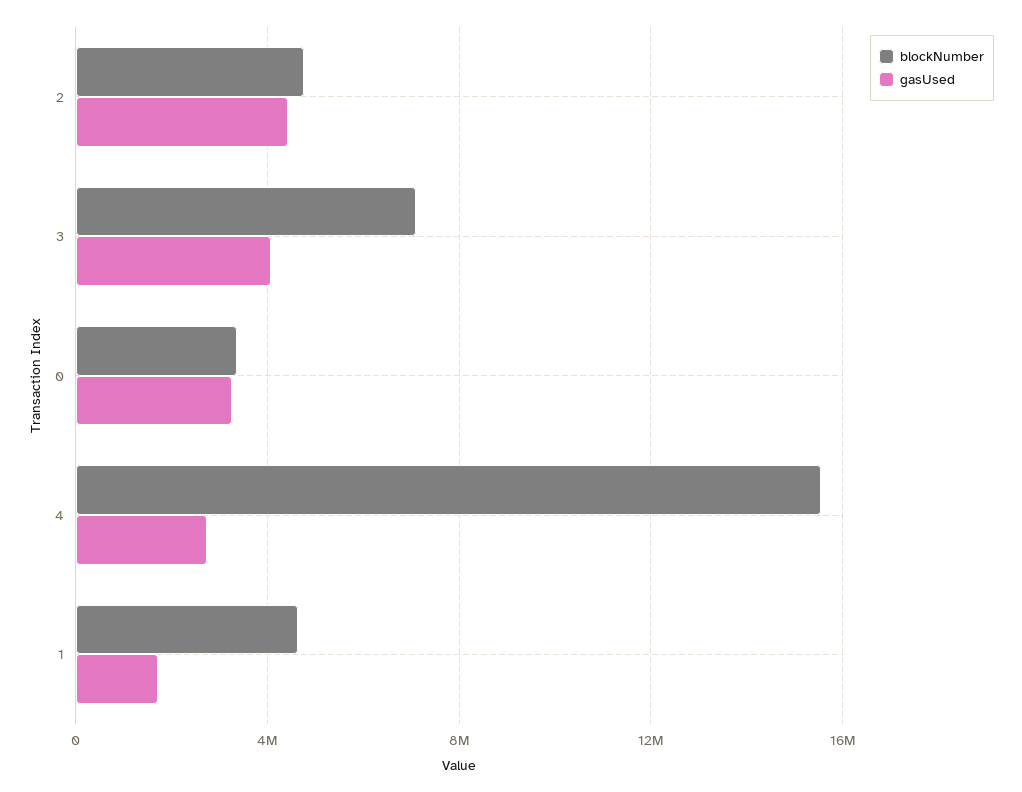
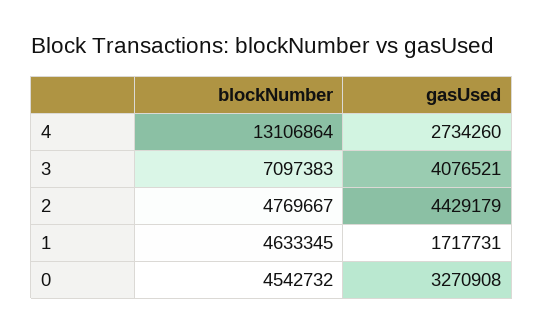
blockNumber, 0: 3500000 -> 4542732
blockNumber, 4: 15500000 -> 13106864

